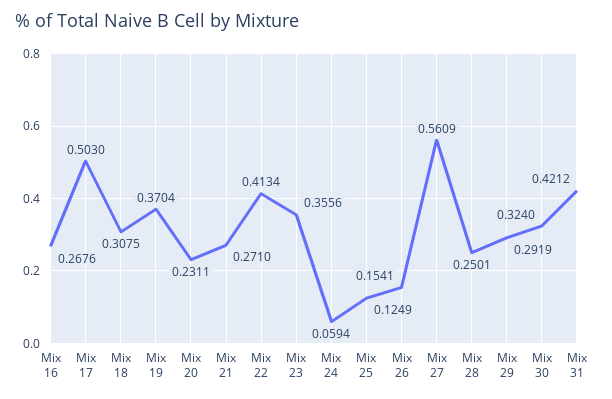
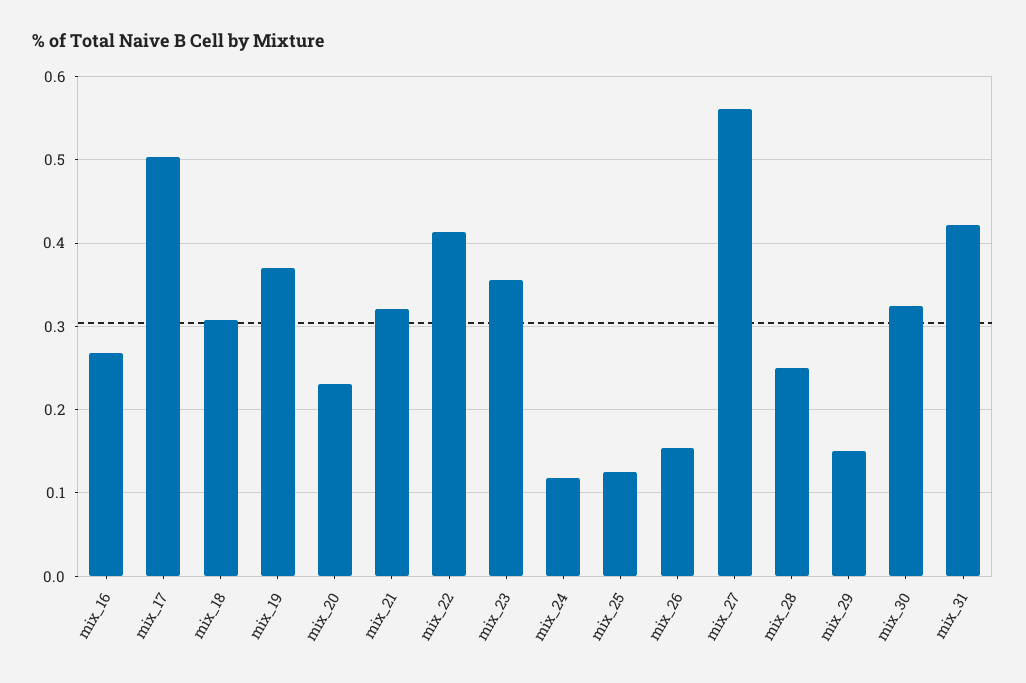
Mix 21: 0.271 -> 0.32
Mix 24: 0.0594 -> 0.12
Mix 29: 0.2919 -> 0.15

